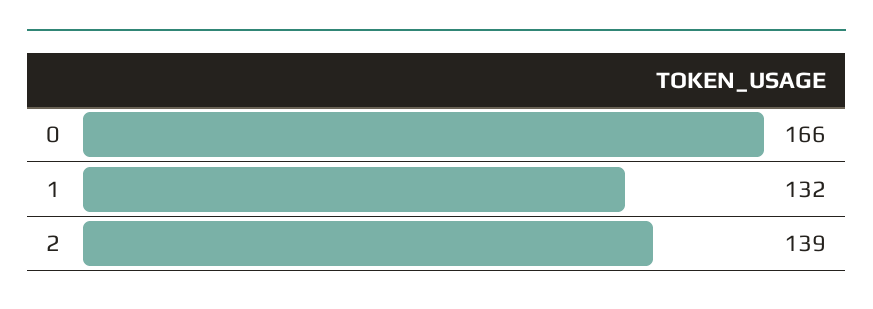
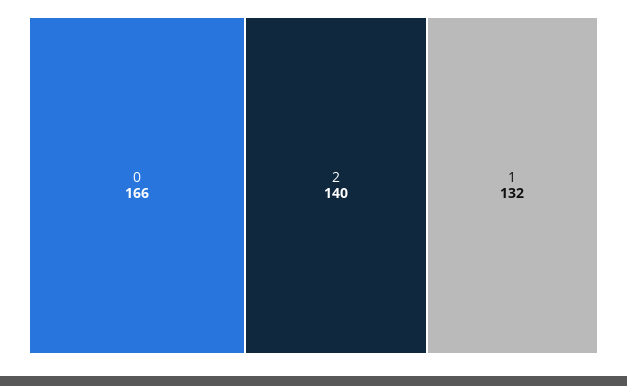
2: 139 -> 140

